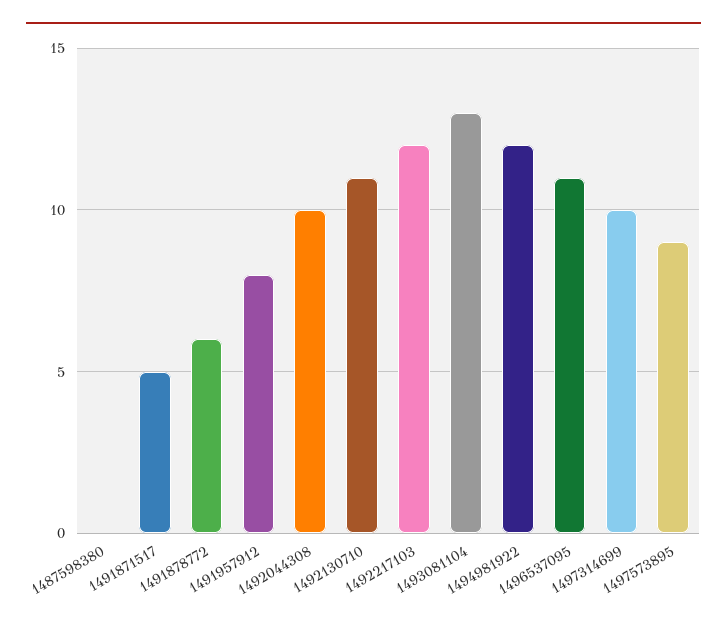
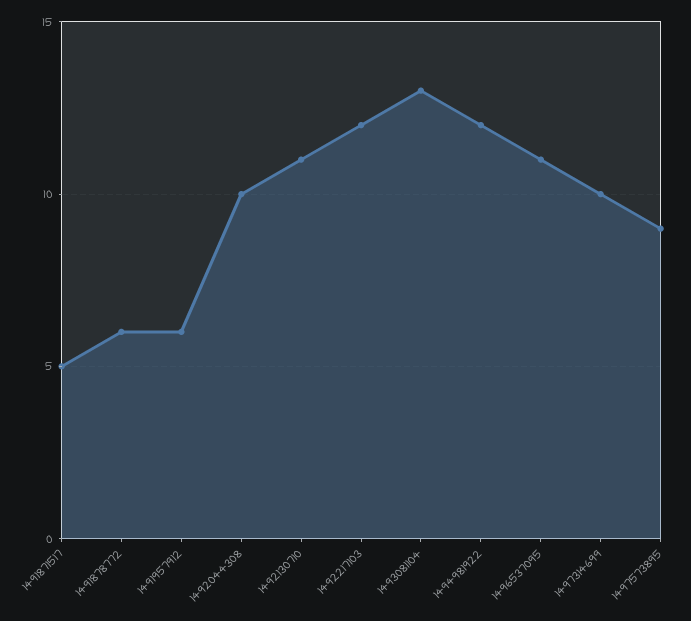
1487598380: 0 -> none
1491957912: 8 -> 6

